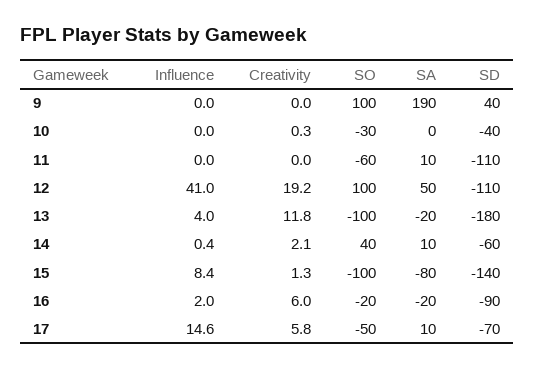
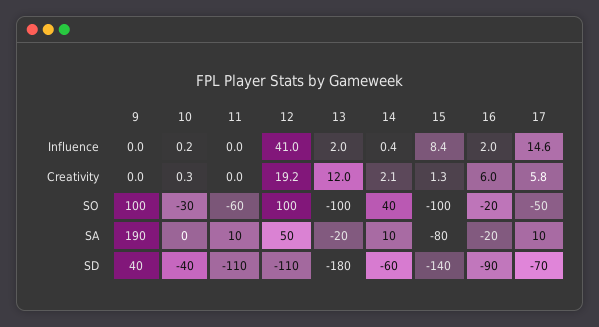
Influence, 10: 0 -> 0.2
Influence, 13: 4 -> 2
Creativity, 13: 11.8 -> 12

